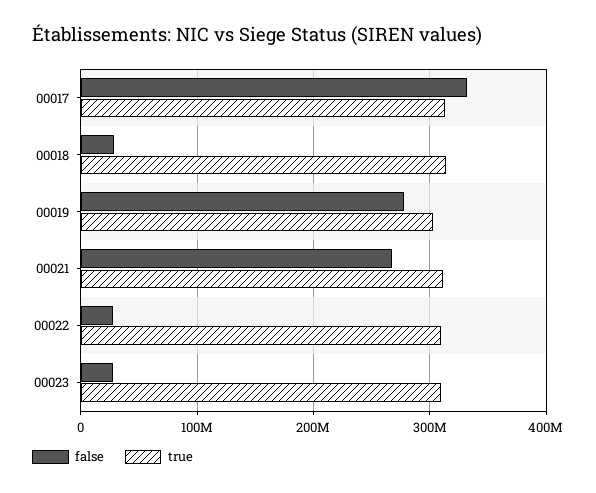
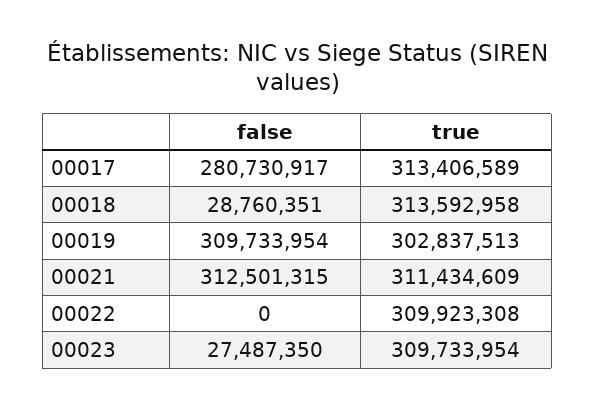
false, 00017: 330000000 -> 280730917
false, 00019: 280000000 -> 309733954
false, 00021: 270000000 -> 312501315
false, 00022: 30000000 -> 0

